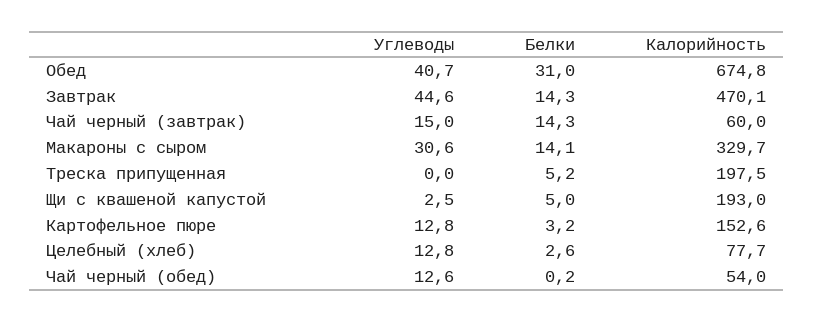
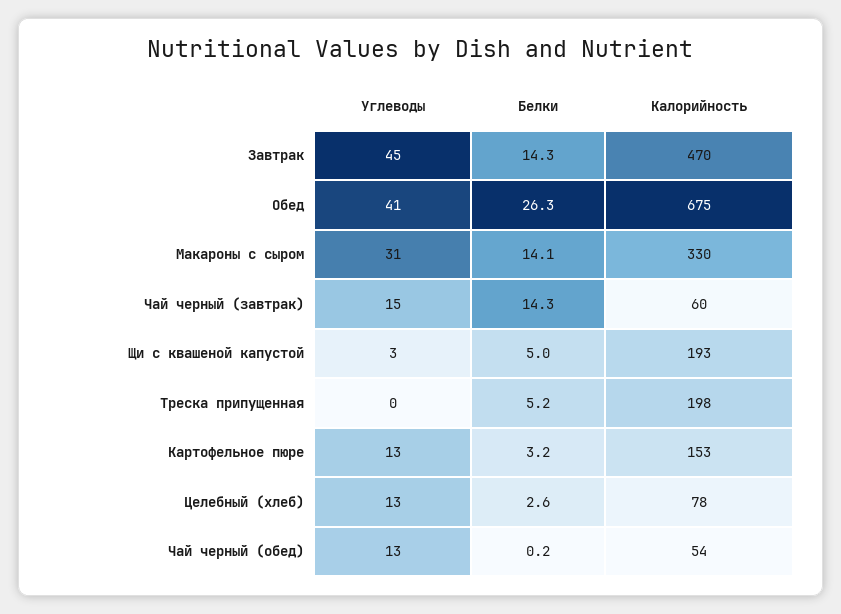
Белки, Обед: 31 -> 26.3

